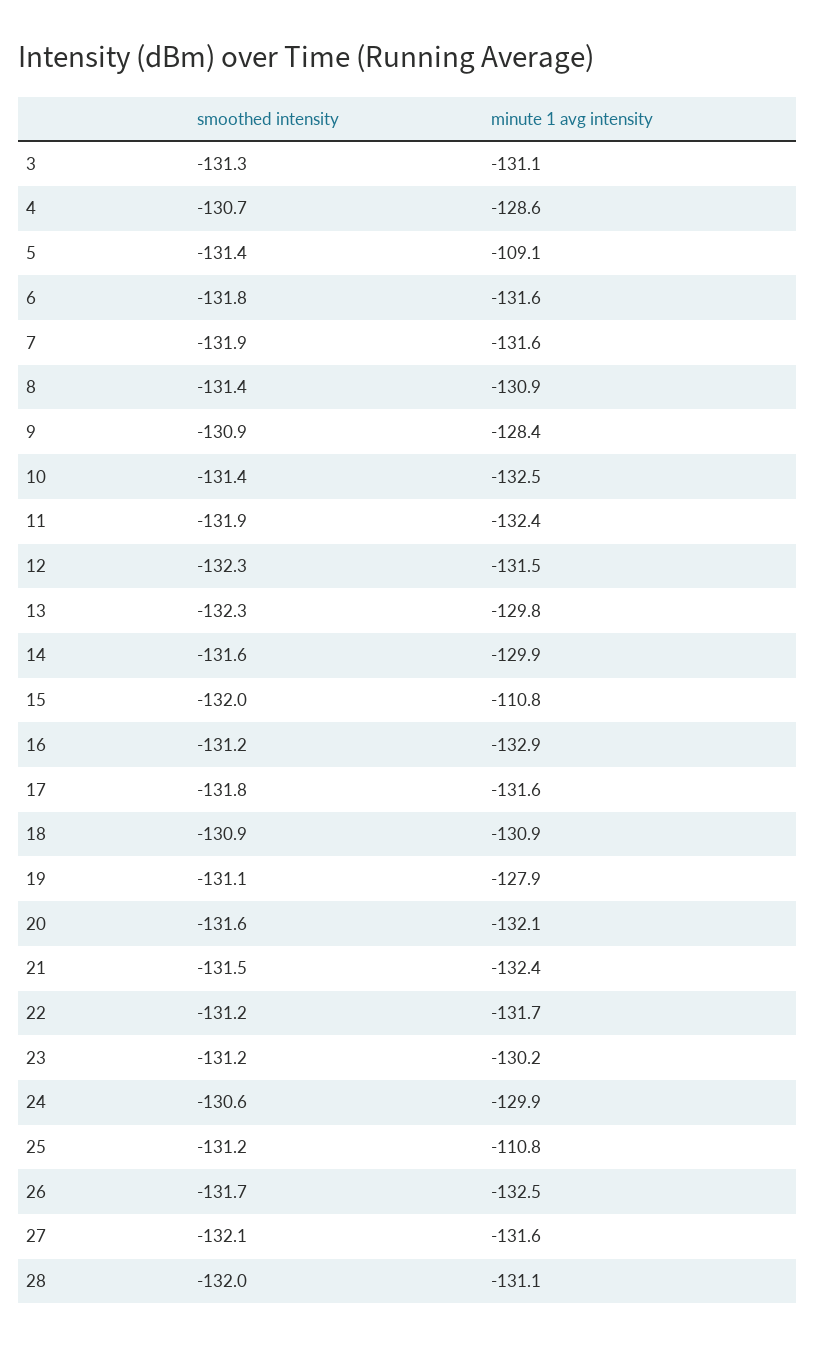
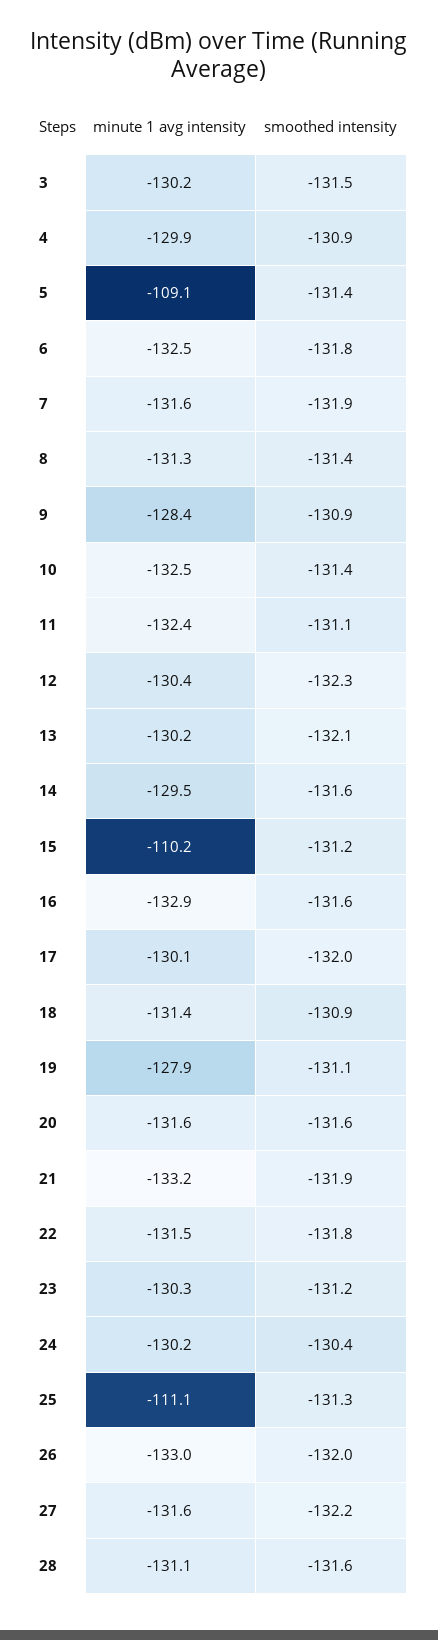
smoothed intensity, 3: -131.3 -> -131.5
minute 1 avg intensity, 3: -131.1 -> -130.2
smoothed intensity, 4: -130.7 -> -130.9
minute 1 avg intensity, 4: -128.6 -> -129.9
minute 1 avg intensity, 6: -131.6 -> -132.5
minute 1 avg intensity, 8: -130.9 -> -131.3
smoothed intensity, 11: -131.9 -> -131.1
minute 1 avg intensity, 12: -131.5 -> -130.4
smoothed intensity, 13: -132.3 -> -132.1
minute 1 avg intensity, 13: -129.8 -> -130.2
minute 1 avg intensity, 14: -129.9 -> -129.5
smoothed intensity, 15: -132 -> -131.2
minute 1 avg intensity, 15: -110.8 -> -110.2
smoothed intensity, 16: -131.2 -> -131.6
smoothed intensity, 17: -131.8 -> -132
minute 1 avg intensity, 17: -131.6 -> -130.1
minute 1 avg intensity, 18: -130.9 -> -131.4
minute 1 avg intensity, 20: -132.1 -> -131.6
smoothed intensity, 21: -131.5 -> -131.9
minute 1 avg intensity, 21: -132.4 -> -133.2
smoothed intensity, 22: -131.2 -> -131.8
minute 1 avg intensity, 22: -131.7 -> -131.5
minute 1 avg intensity, 23: -130.2 -> -130.3
smoothed intensity, 24: -130.6 -> -130.4
minute 1 avg intensity, 24: -129.9 -> -130.2
smoothed intensity, 25: -131.2 -> -131.3
minute 1 avg intensity, 25: -110.8 -> -111.1
smoothed intensity, 26: -131.7 -> -132
minute 1 avg intensity, 26: -132.5 -> -133
smoothed intensity, 27: -132.1 -> -132.2
smoothed intensity, 28: -132 -> -131.6

